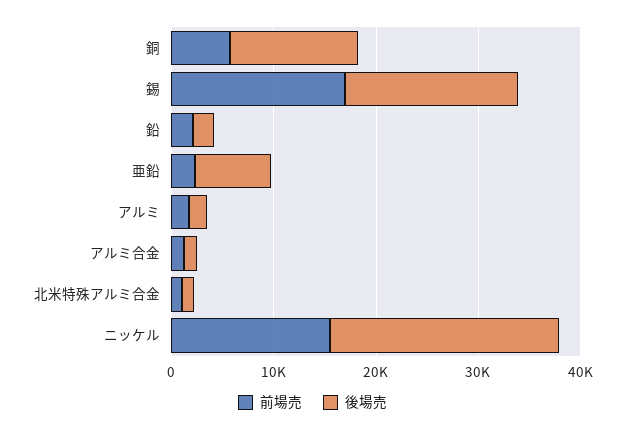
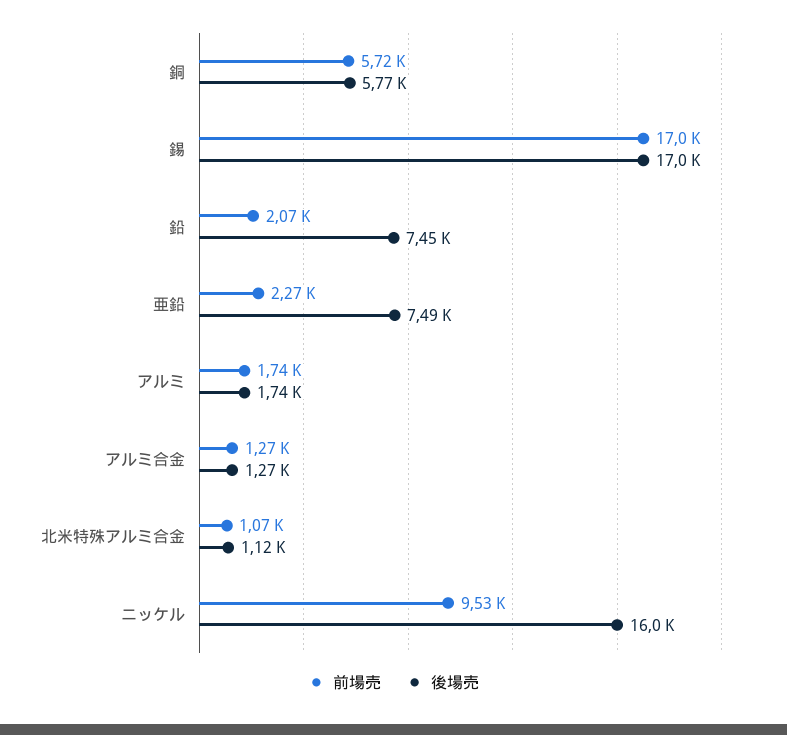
後場売, 銅: 12000 -> 5770
後場売, 鉛: 2000 -> 7450
前場売, ニッケル: 16000 -> 9530
後場売, ニッケル: 22000 -> 16000

